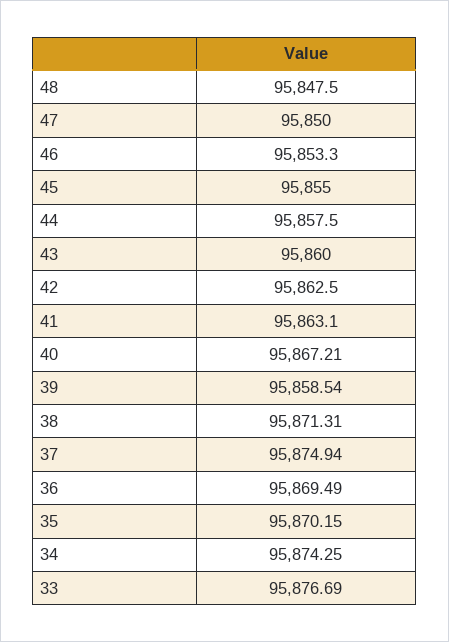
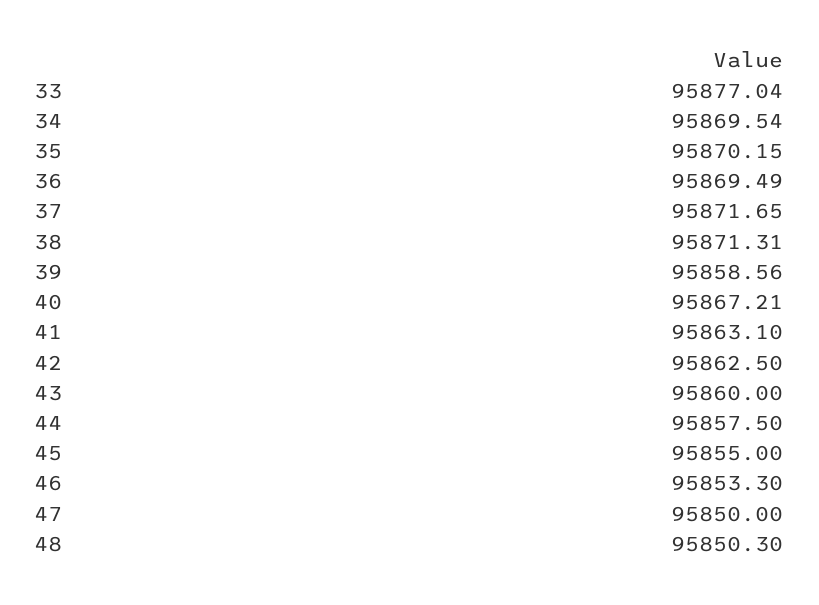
48: 95847.5 -> 95850.3
39: 95858.54 -> 95858.56
37: 95874.94 -> 95871.65
34: 95874.25 -> 95869.54
33: 95876.69 -> 95877.04

